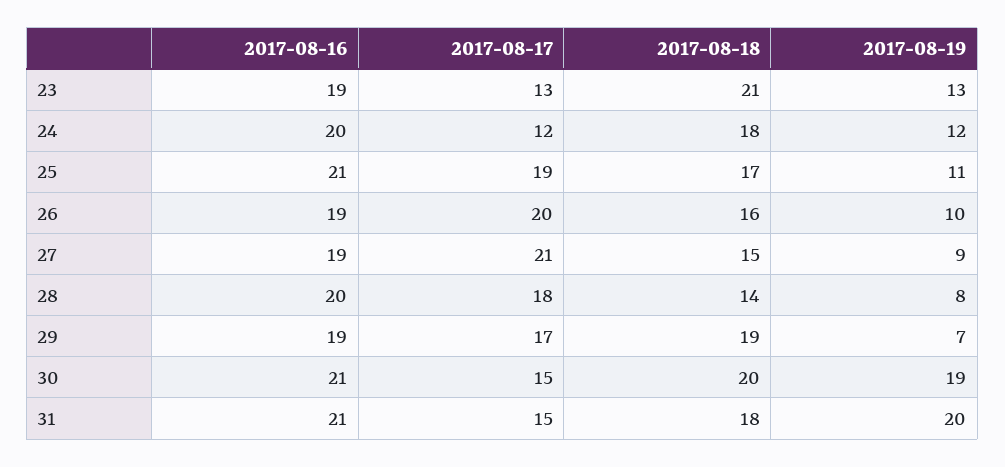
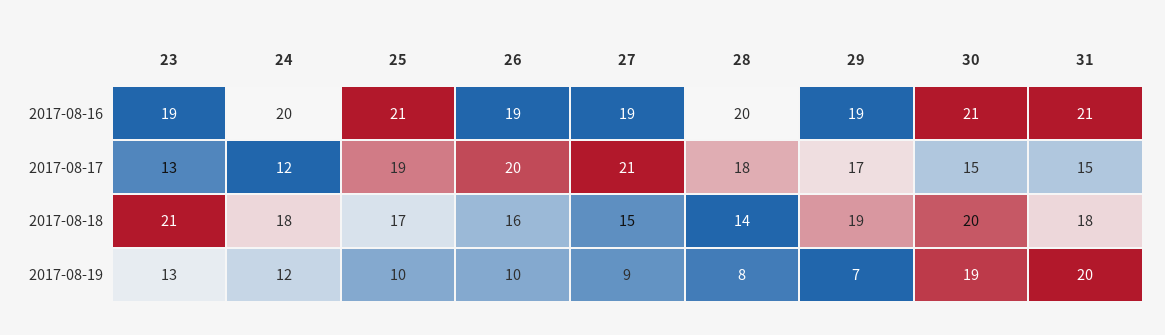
2017-08-19, 25: 11 -> 10

